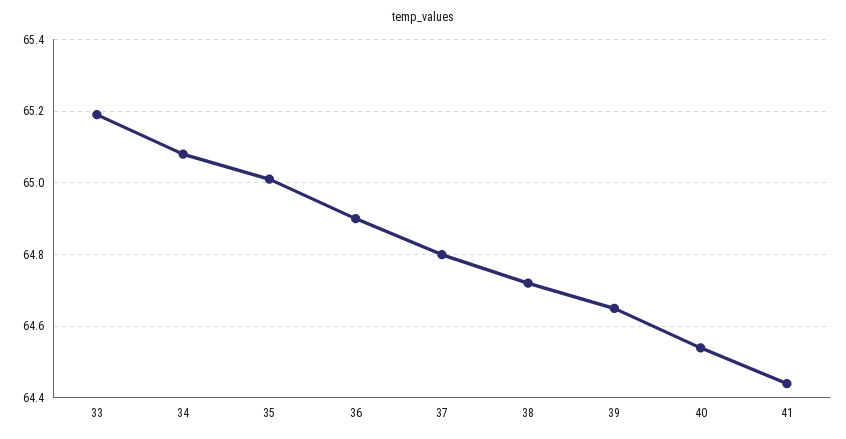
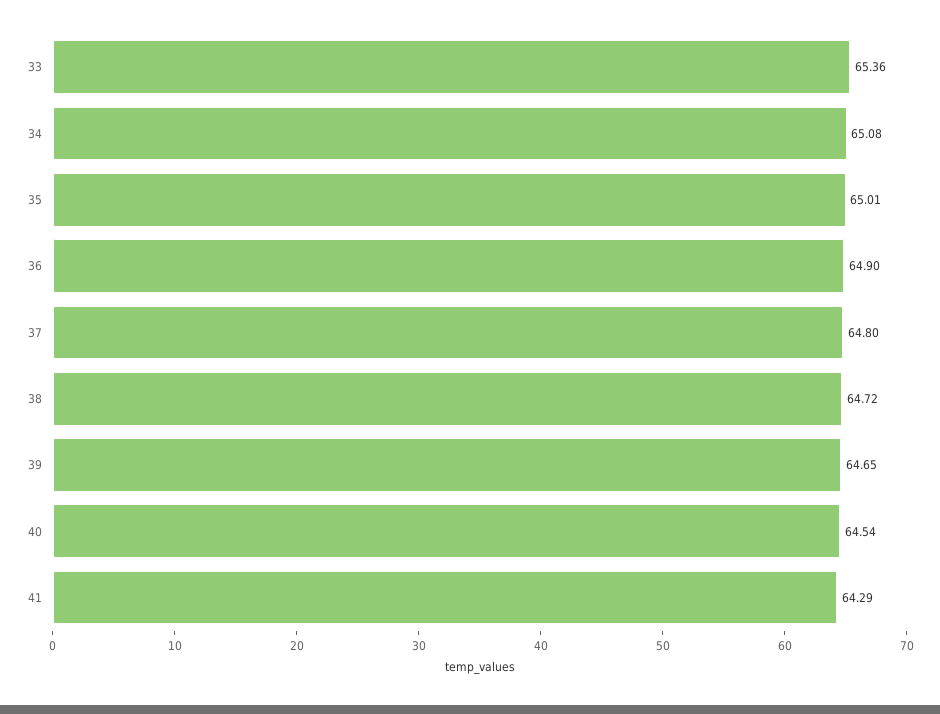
33: 65.2 -> 65.36
41: 64.45 -> 64.29

